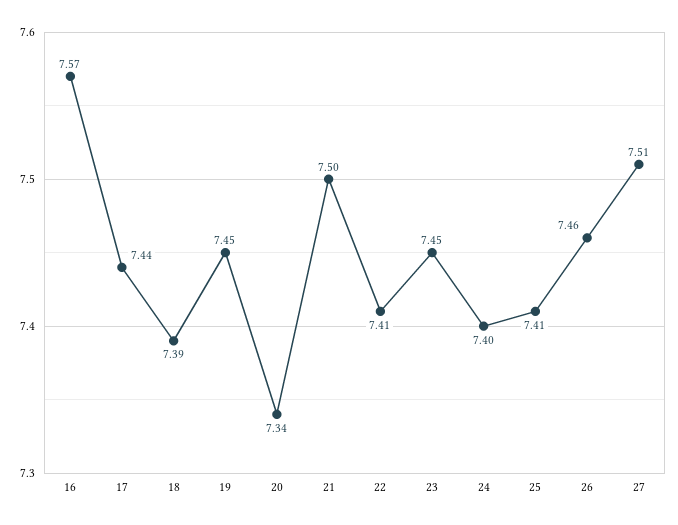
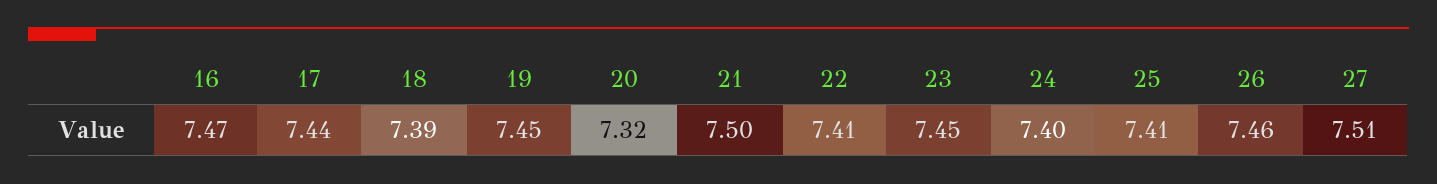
16: 7.57 -> 7.47
20: 7.34 -> 7.32

